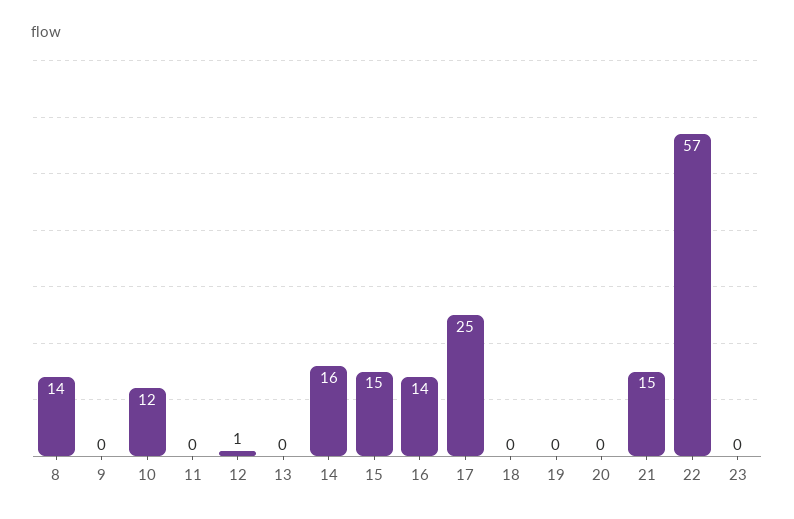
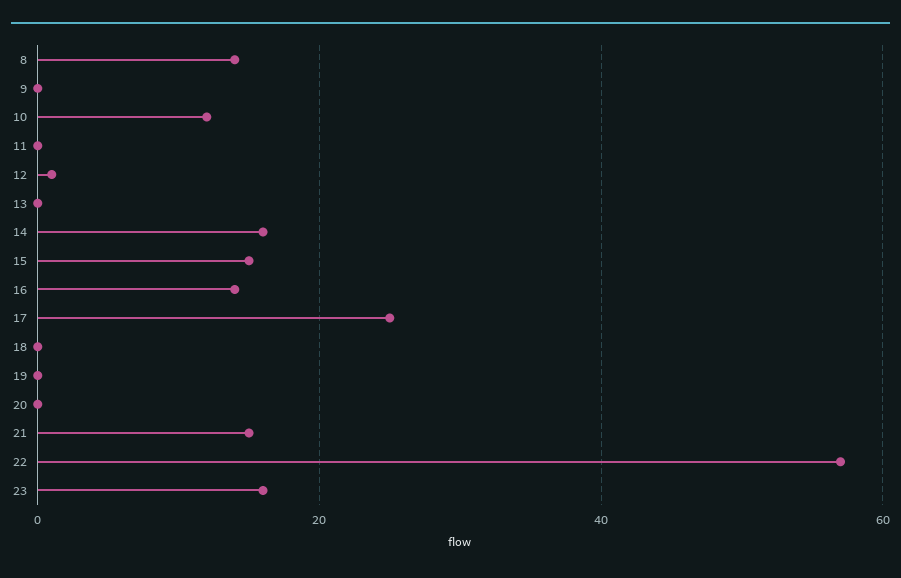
23: 0 -> 15

